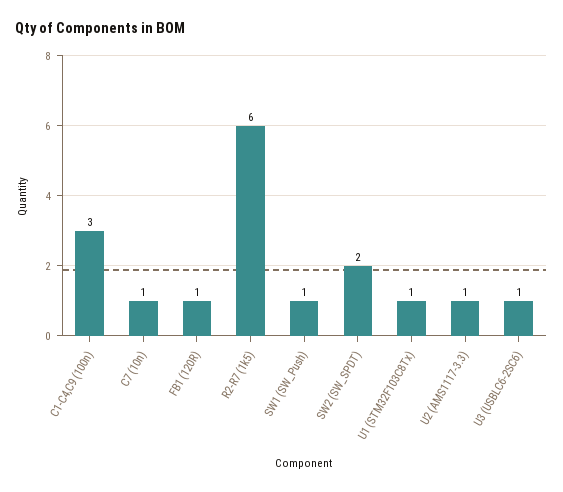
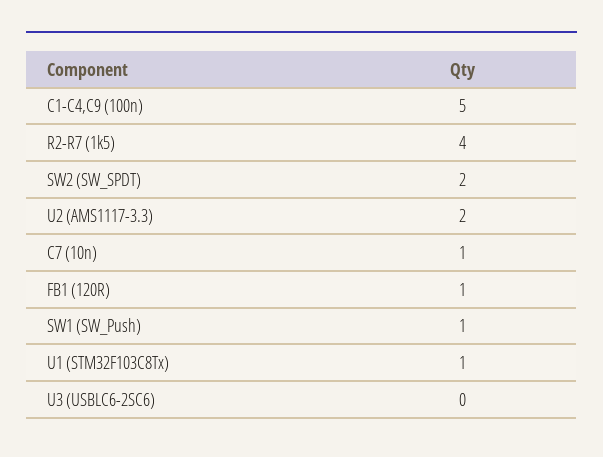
C1-C4,C9 (100n): 3 -> 5
R2-R7 (1k5): 6 -> 4
U2 (AMS1117-3.3): 1 -> 2
U3 (USBLC6-2SC6): 1 -> 0

